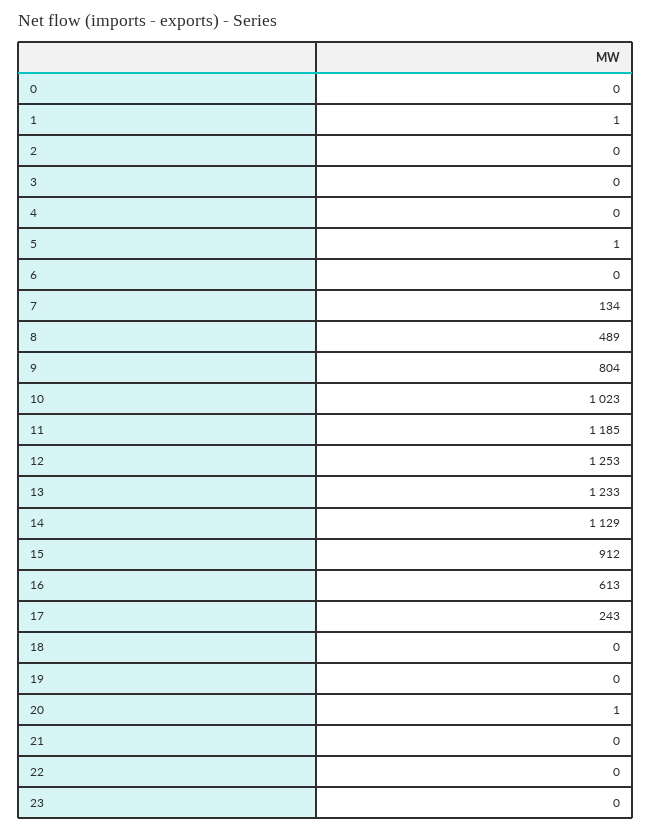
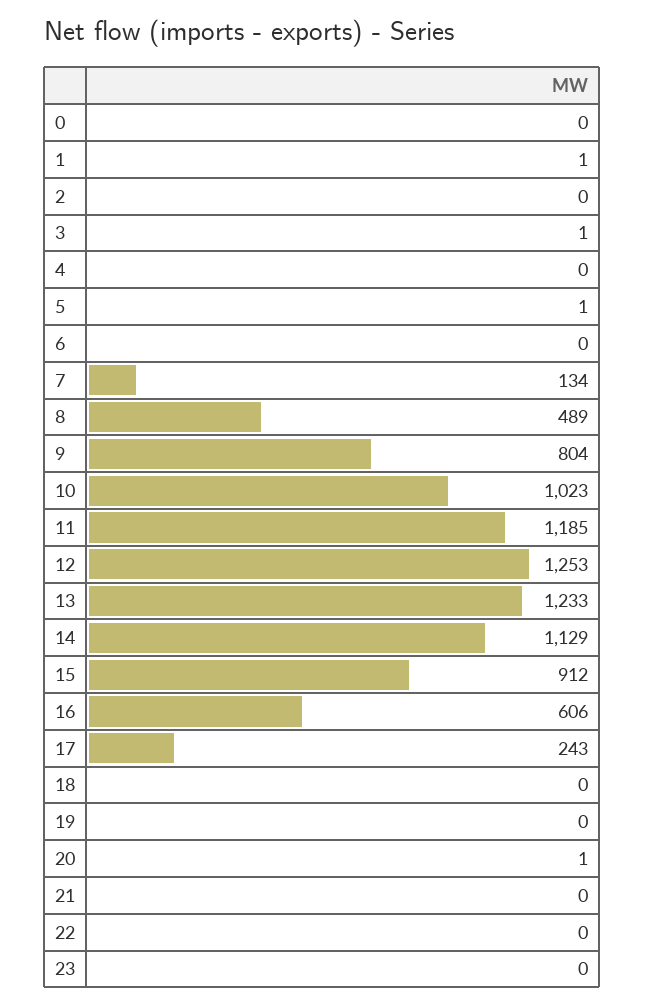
3: 0 -> 1
16: 613 -> 606

